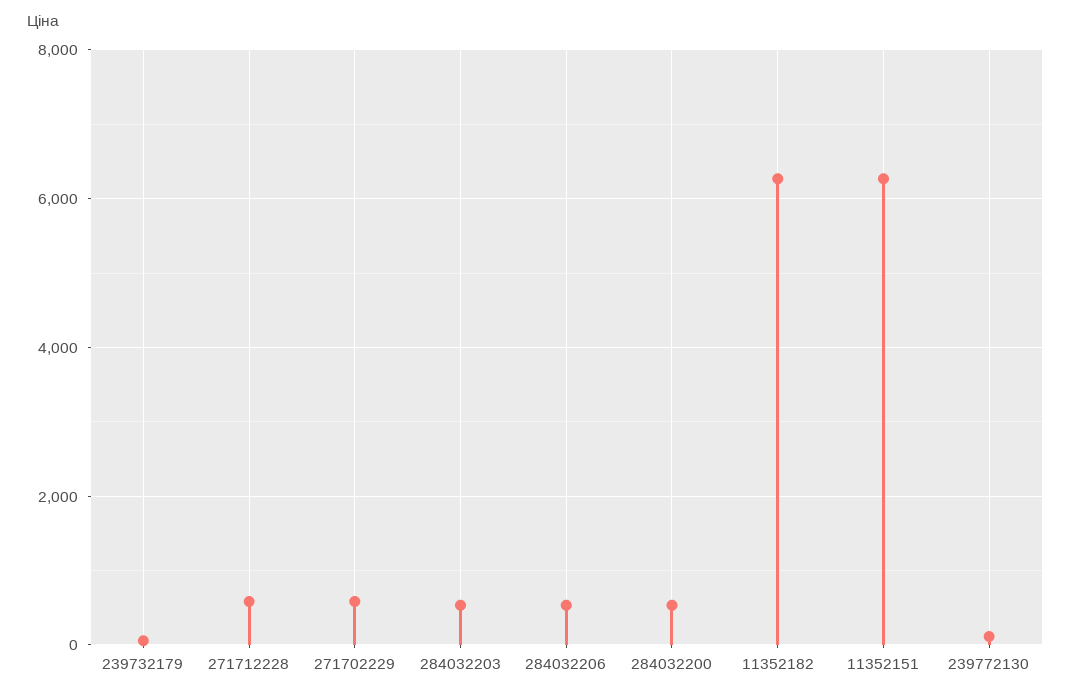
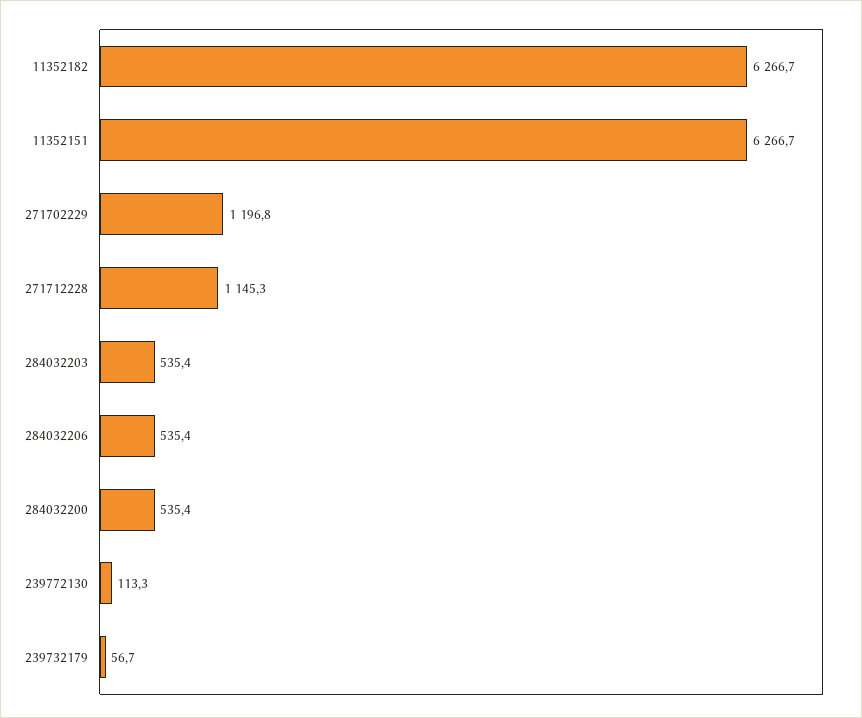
271712228: 600 -> 1145.3
271702229: 600 -> 1196.8

